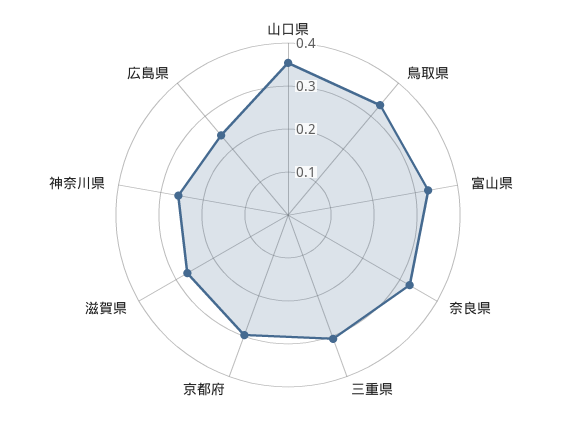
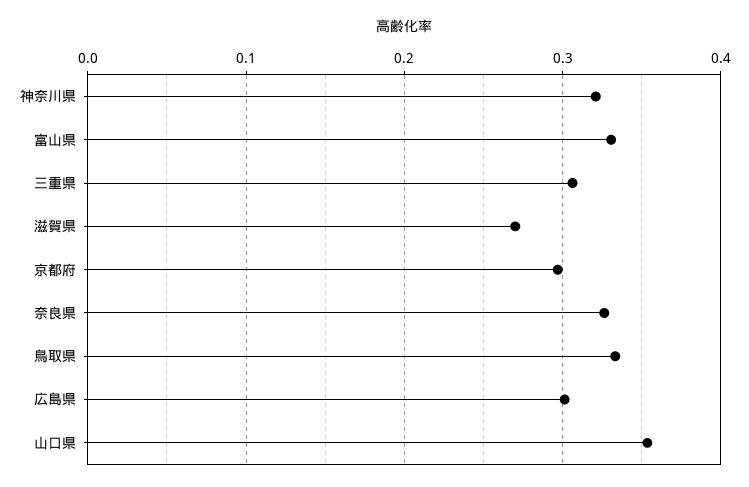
神奈川県: 0.26 -> 0.32
広島県: 0.24 -> 0.3

